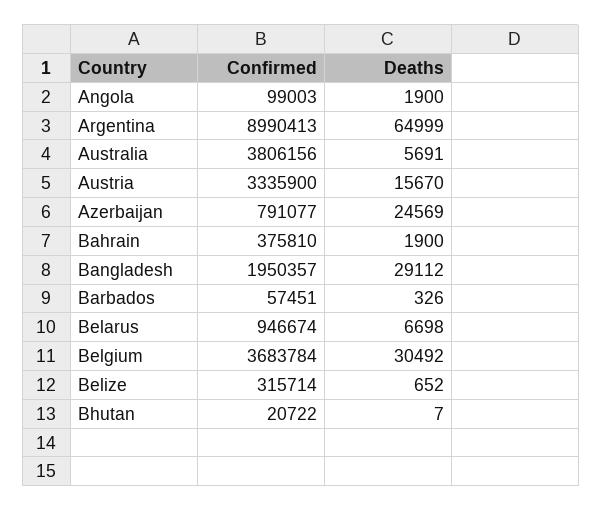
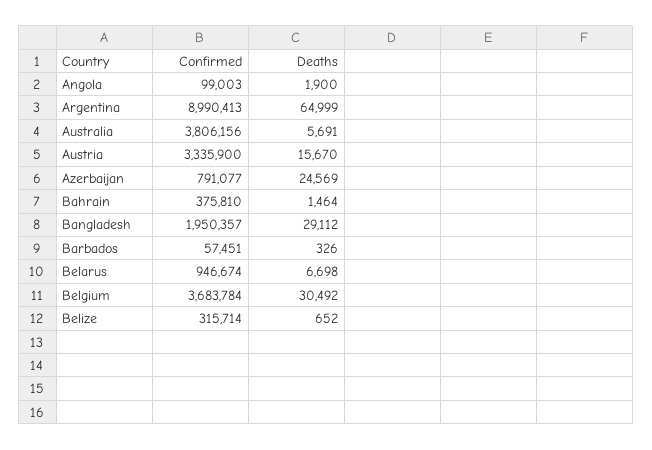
Deaths, Bahrain: 1900 -> 1464
Confirmed, Bhutan: 20722 -> none
Deaths, Bhutan: 7 -> none

